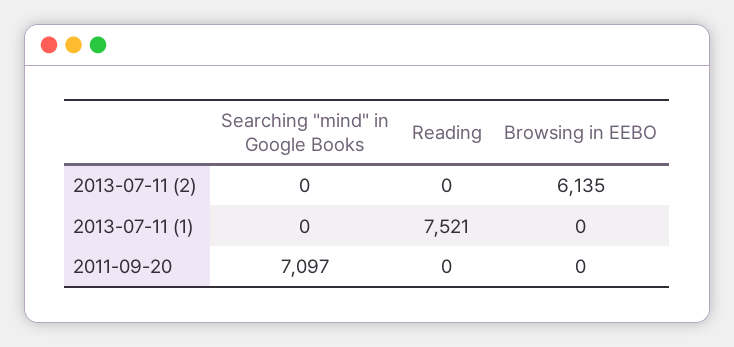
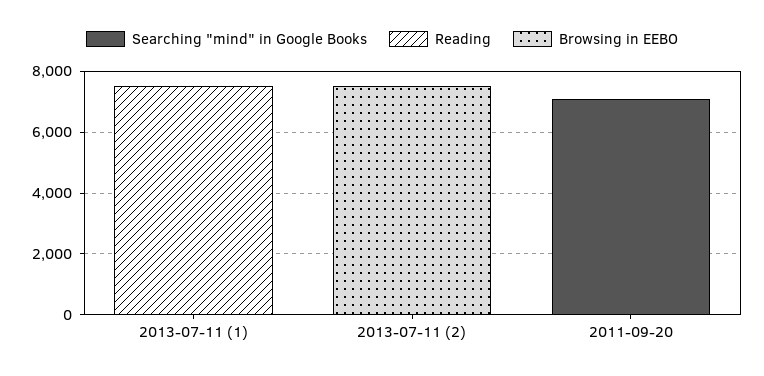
Browsing in EEBO, 2013-07-11 (2): 6135 -> 7500

